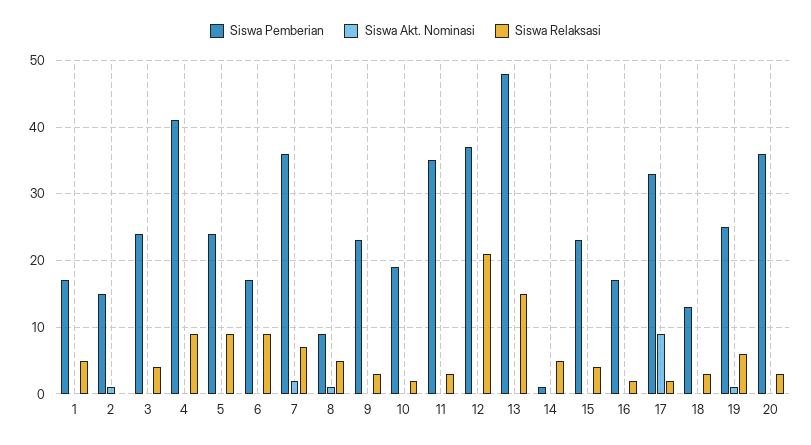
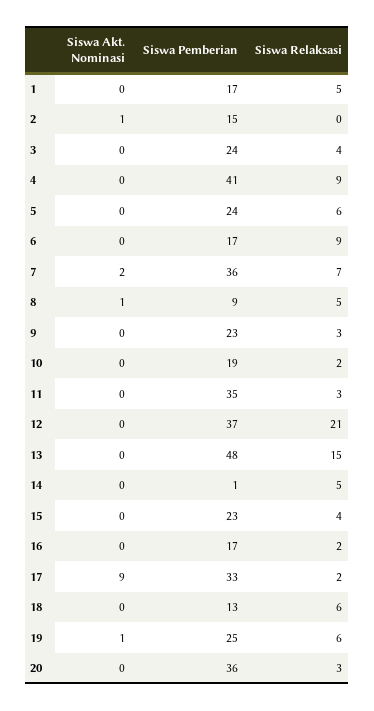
Siswa Relaksasi, 5: 9 -> 6
Siswa Relaksasi, 18: 3 -> 6

